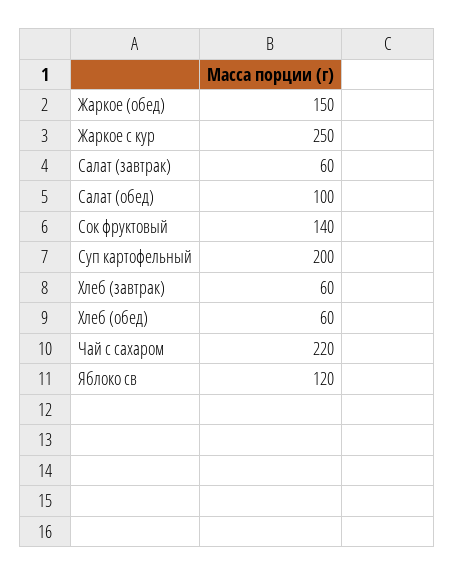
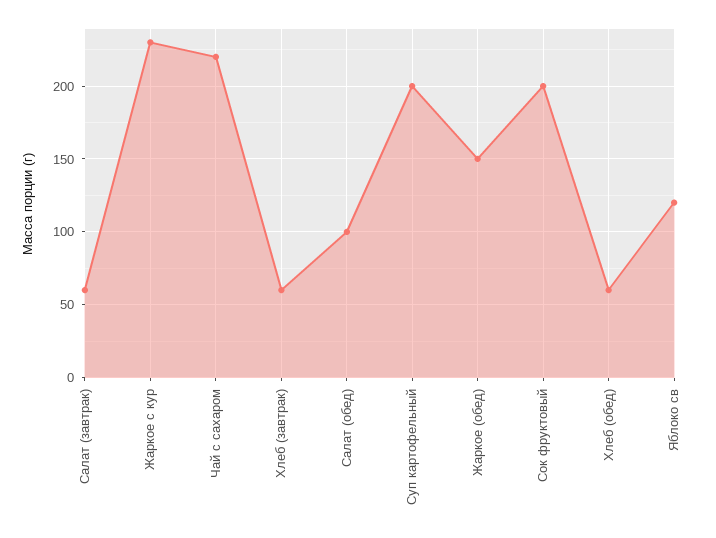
Жаркое с кур: 250 -> 230
Сок фруктовый: 140 -> 200

